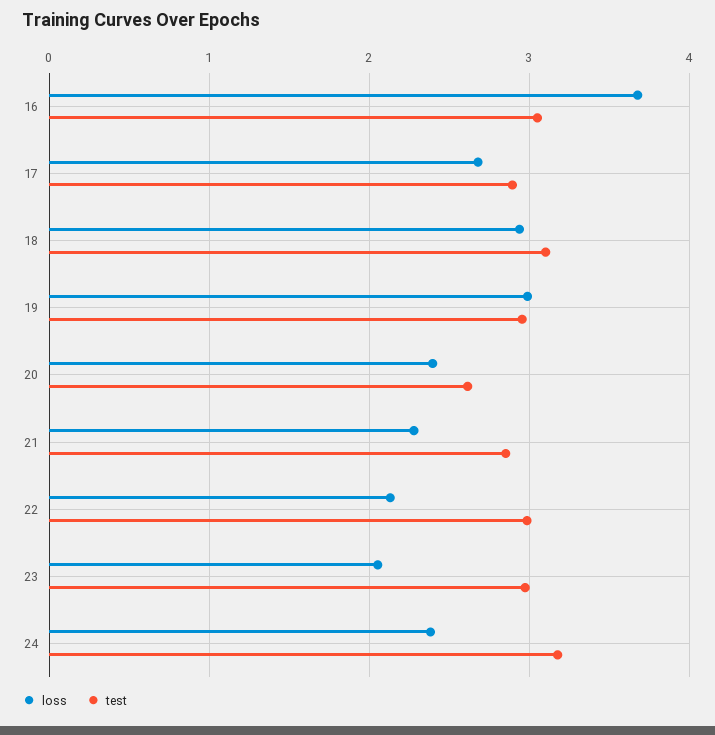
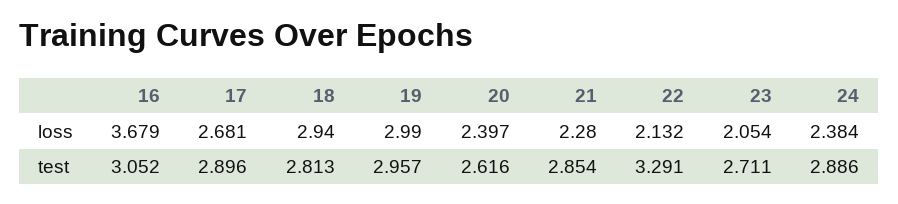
test, 18: 3.1 -> 2.813
test, 22: 3 -> 3.291
test, 23: 3 -> 2.711
test, 24: 3.2 -> 2.886

